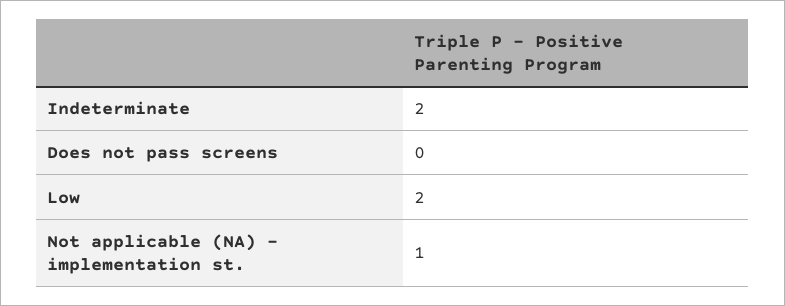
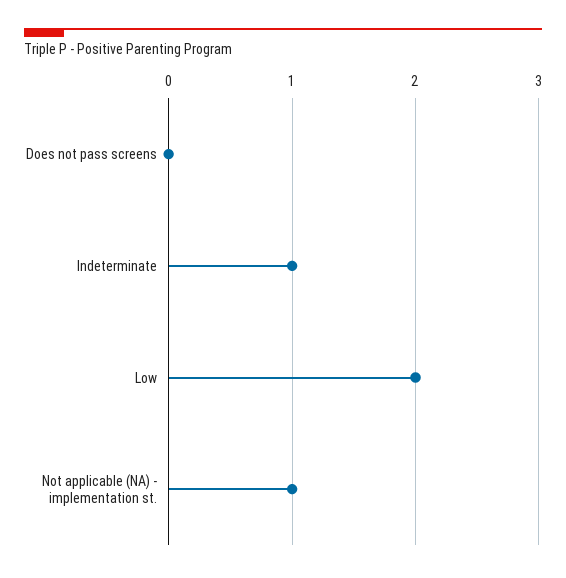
Indeterminate: 2 -> 1

